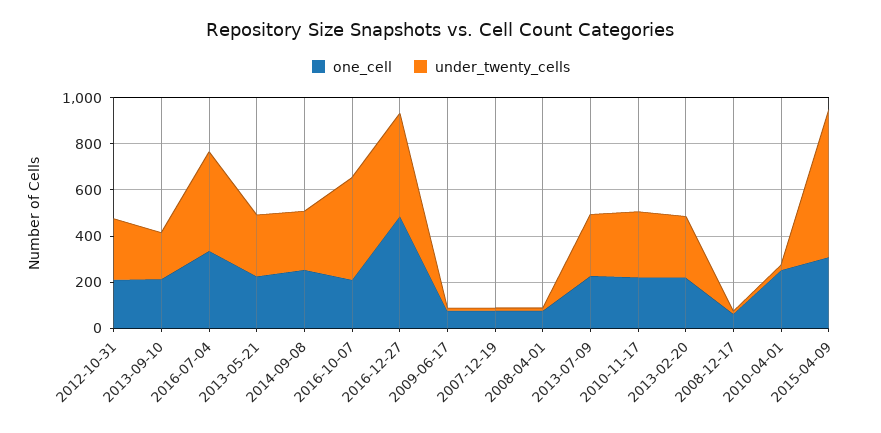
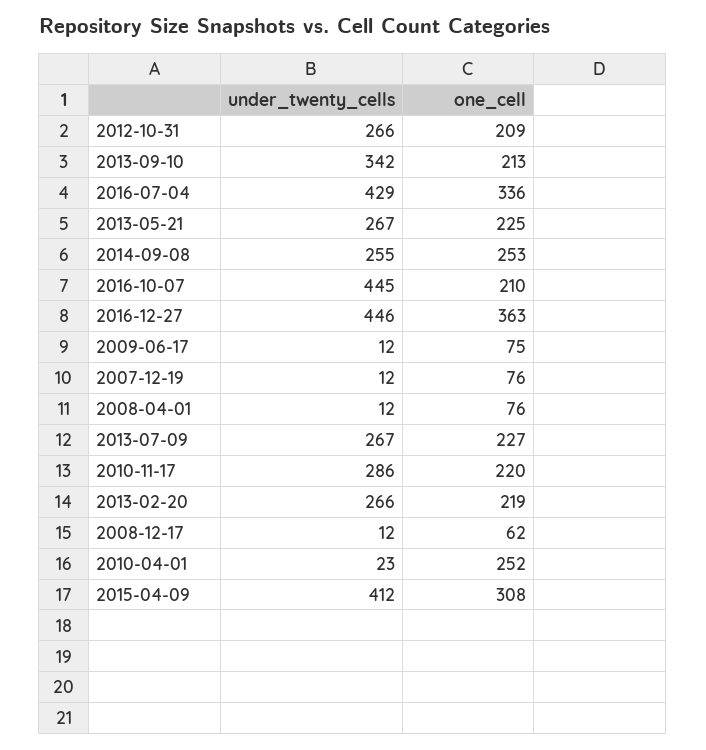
under_twenty_cells, 2013-09-10: 200 -> 342
one_cell, 2016-12-27: 500 -> 363
under_twenty_cells, 2015-04-09: 650 -> 412

